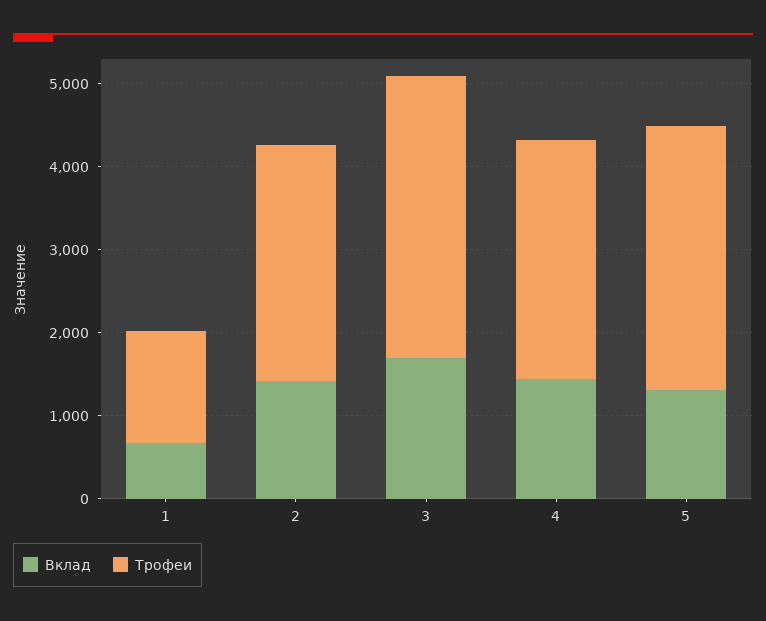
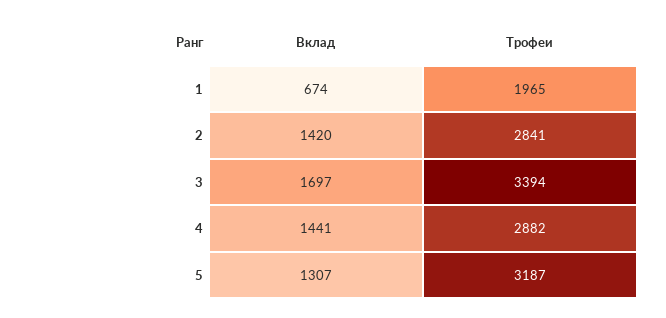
Трофеи, 1: 1400 -> 1965

